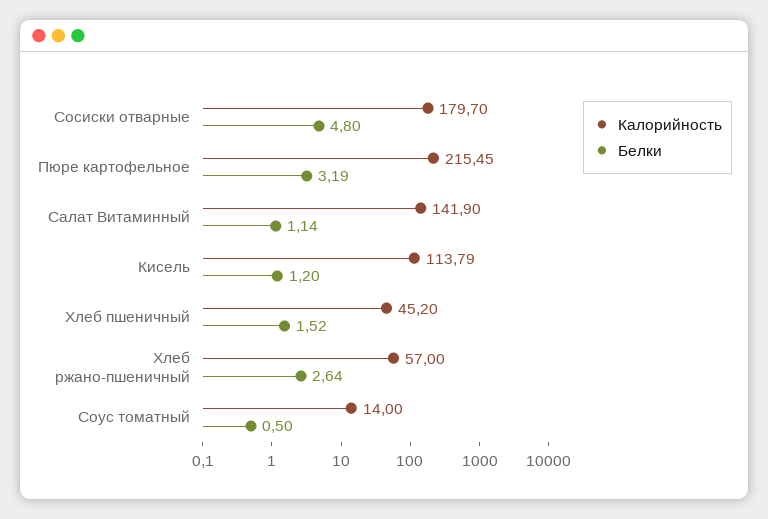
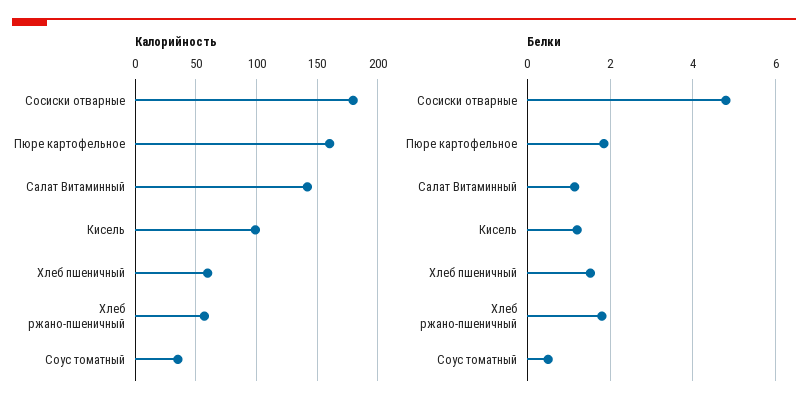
Калорийность, Пюре картофельное: 215.45 -> 160
Белки, Пюре картофельное: 3.19 -> 1.8
Калорийность, Кисель: 113.79 -> 100
Калорийность, Хлеб пшеничный: 45.2 -> 60
Белки, Хлеб ржано-пшеничный: 2.64 -> 1.8
Калорийность, Соус томатный: 14 -> 35

